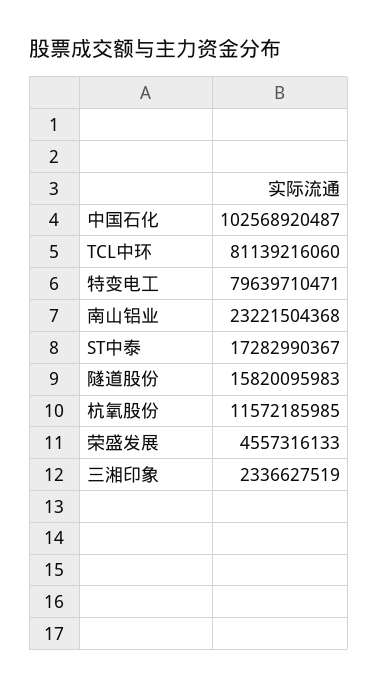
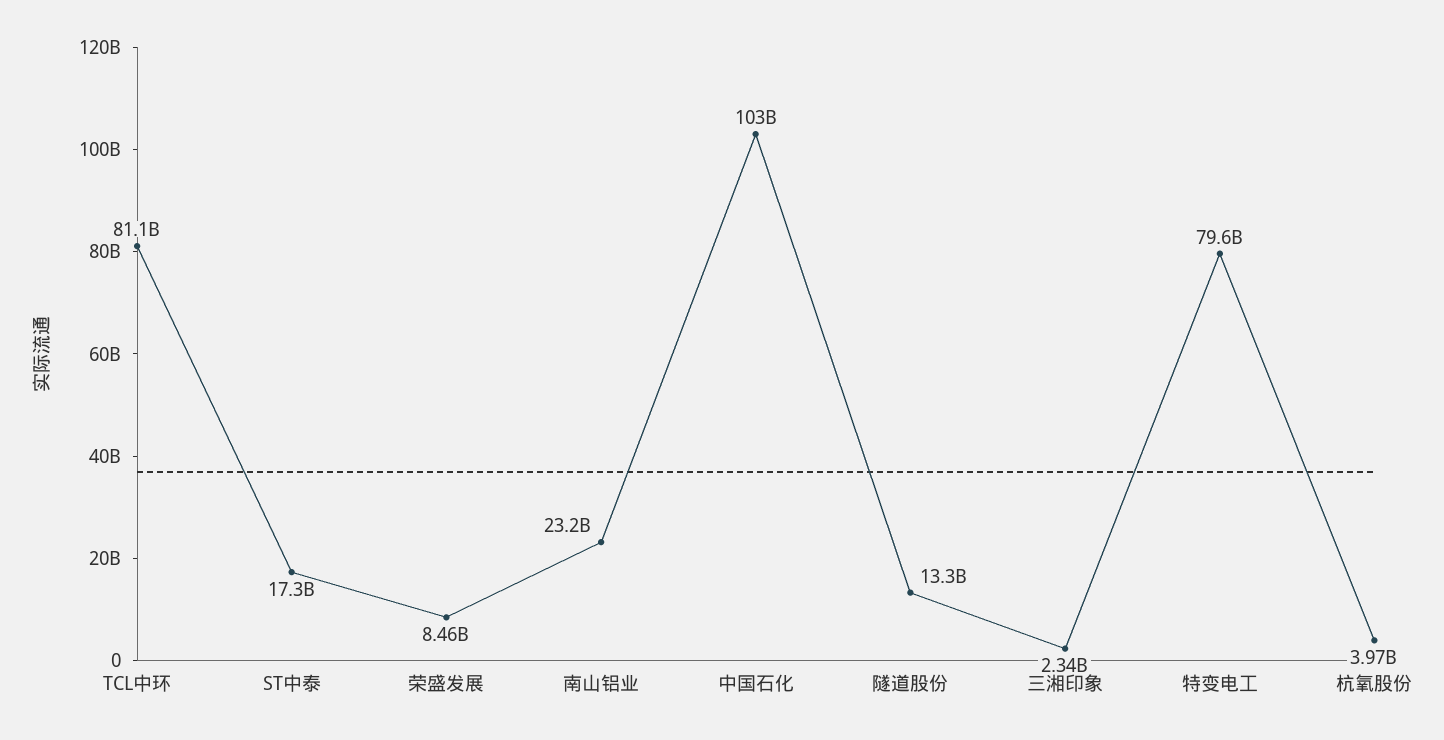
隧道股份: 15820095983 -> 13300000000
杭氧股份: 11572185985 -> 3970000000
荣盛发展: 4557316133 -> 8460000000

